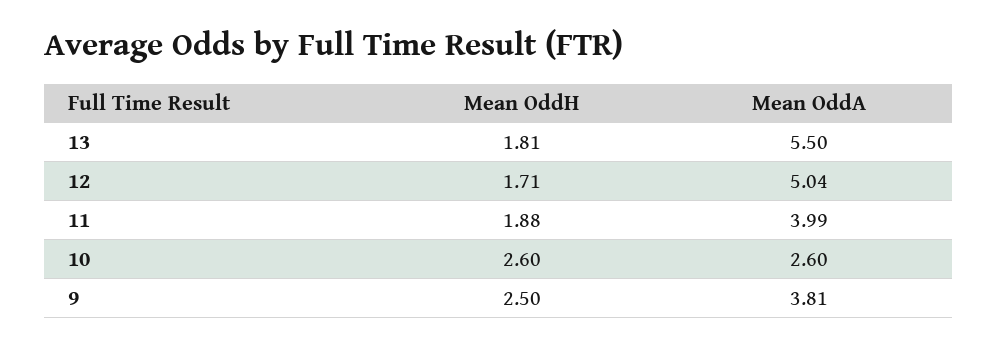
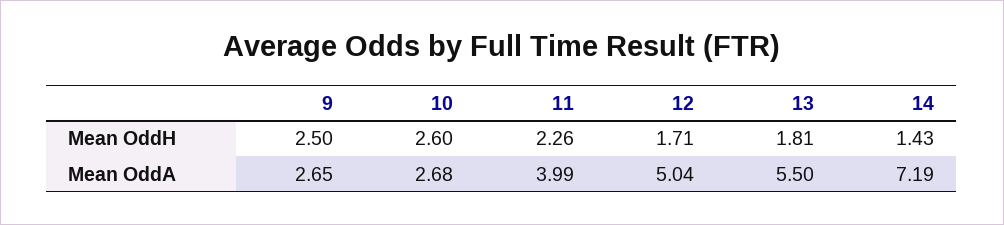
Mean OddH, 11: 1.88 -> 2.26
Mean OddA, 10: 2.6 -> 2.68
Mean OddA, 9: 3.81 -> 2.65
Mean OddH, 14: none -> 1.43
Mean OddA, 14: none -> 7.19

